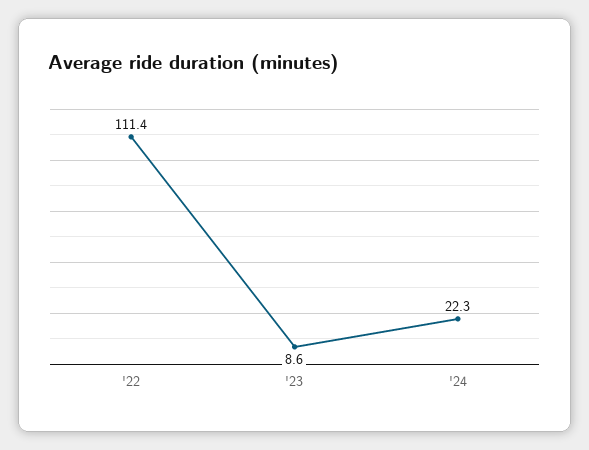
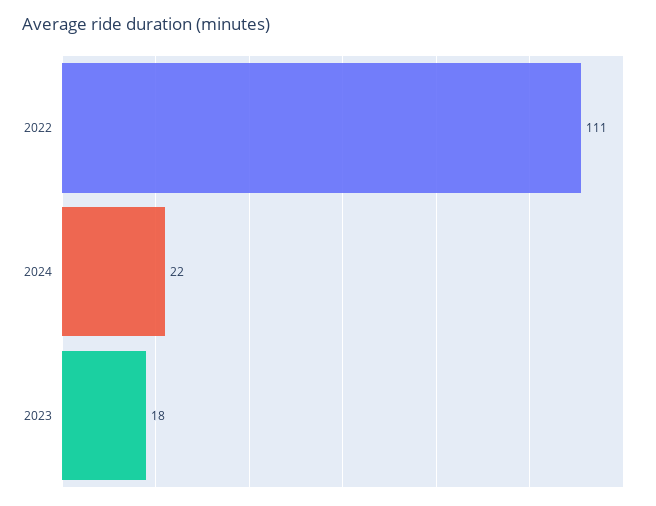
'23: 8.6 -> 18

